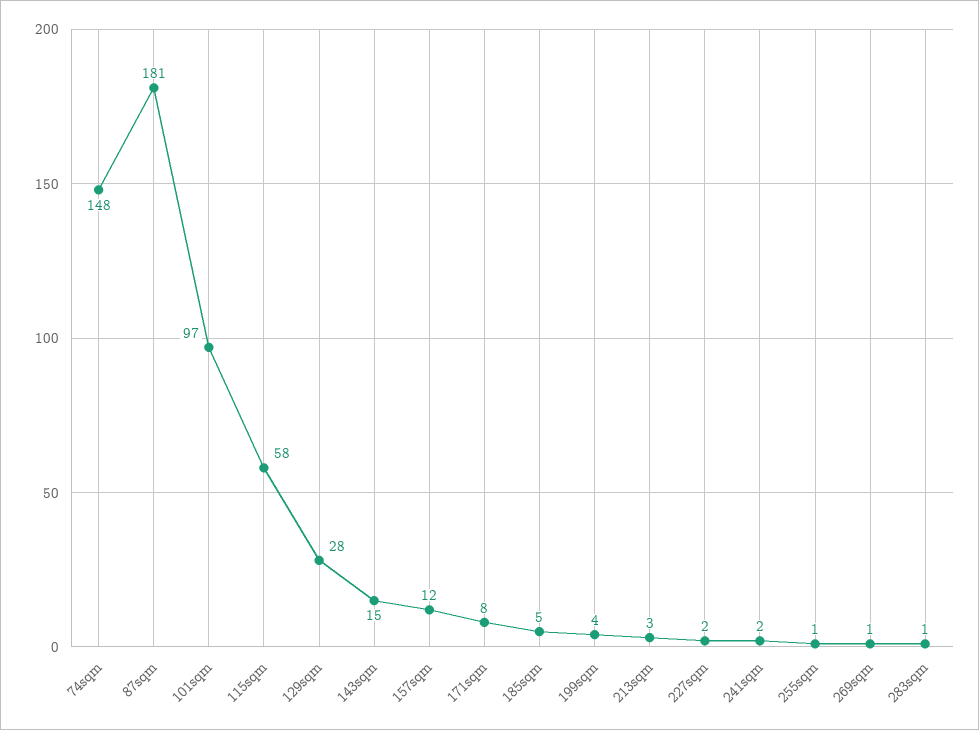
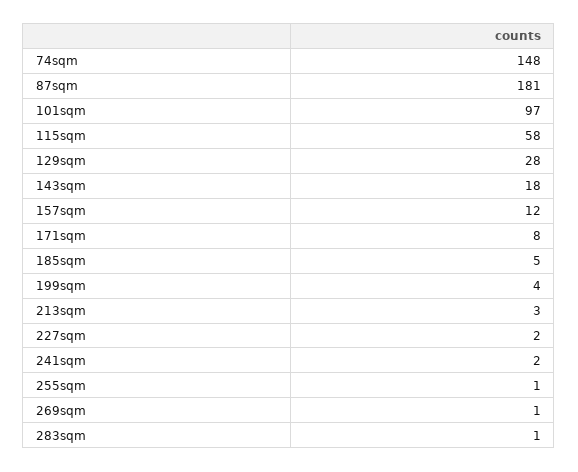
143sqm: 15 -> 18

